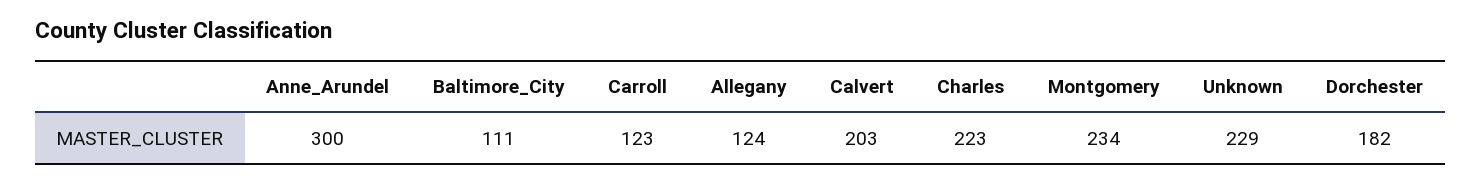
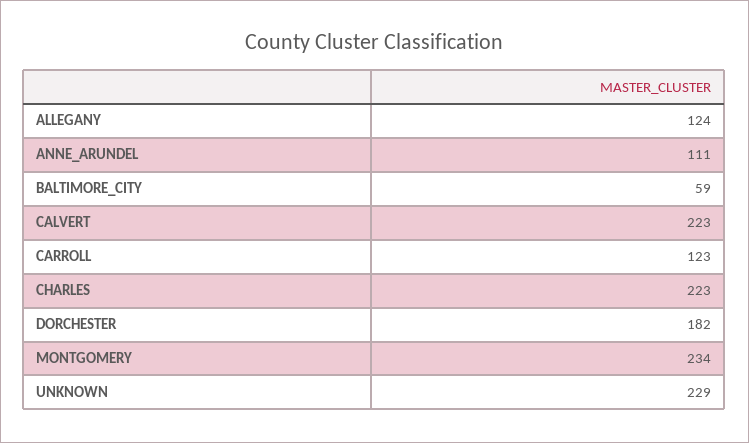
Anne_Arundel: 300 -> 111
Baltimore_City: 111 -> 59
Calvert: 203 -> 223

